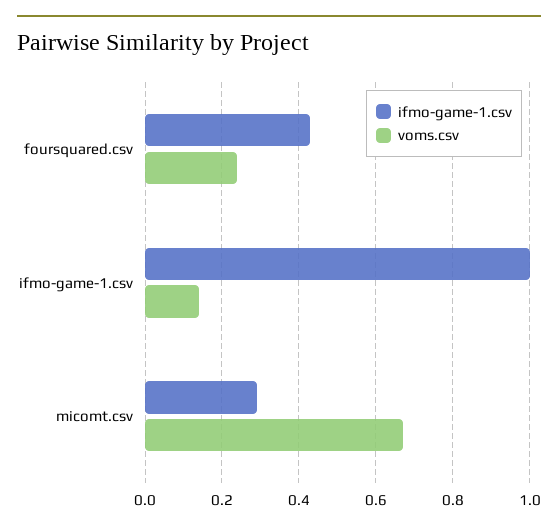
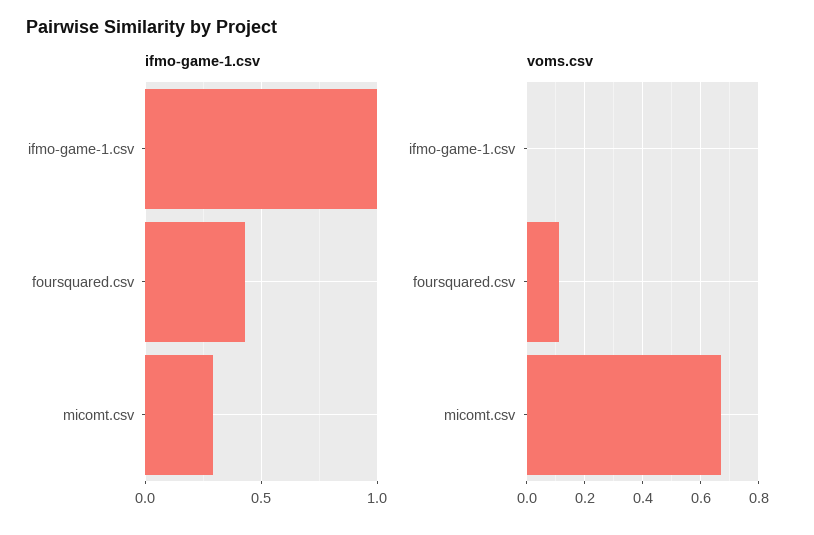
voms.csv, foursquared.csv: 0.25 -> 0.1
voms.csv, ifmo-game-1.csv: 0.15 -> 0

